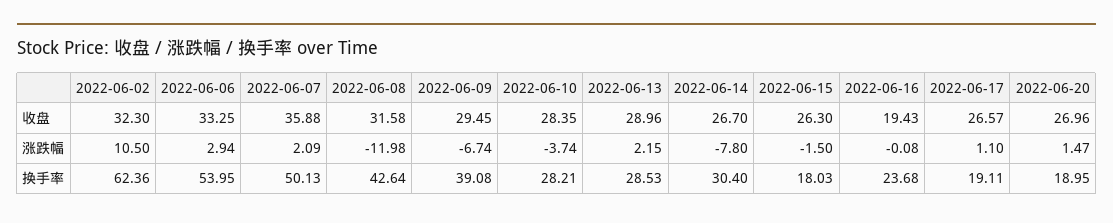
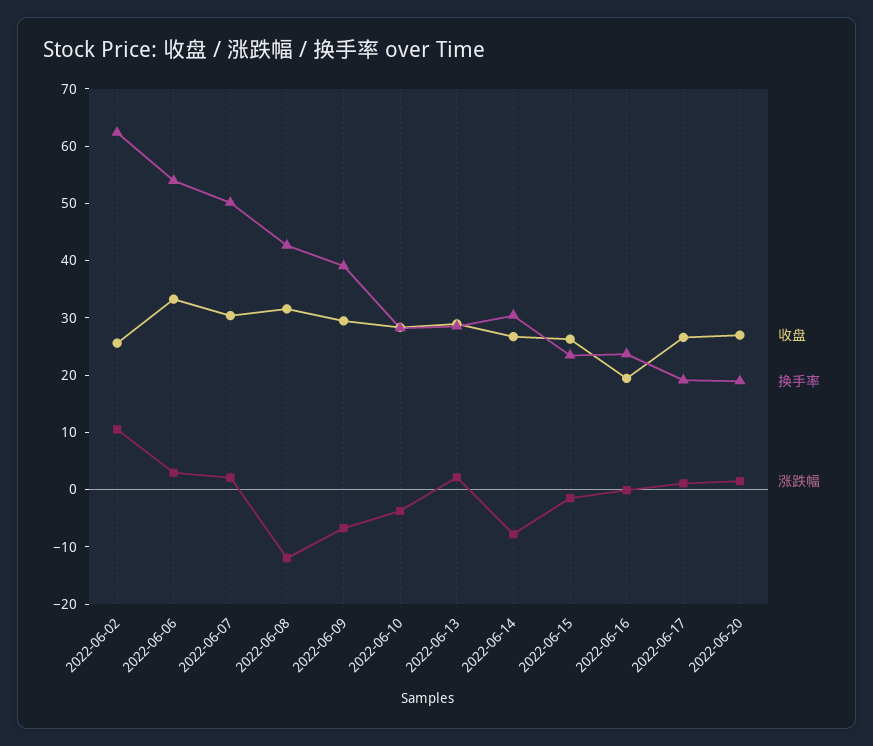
收盘, 2022-06-02: 32.3 -> 26
收盘, 2022-06-07: 35.88 -> 30
换手率, 2022-06-15: 18.03 -> 24

